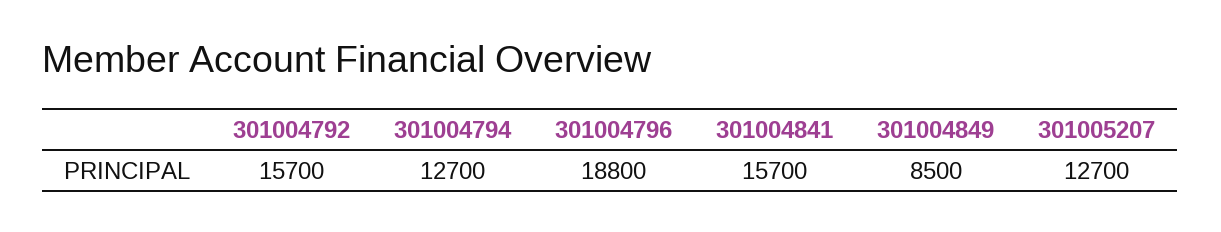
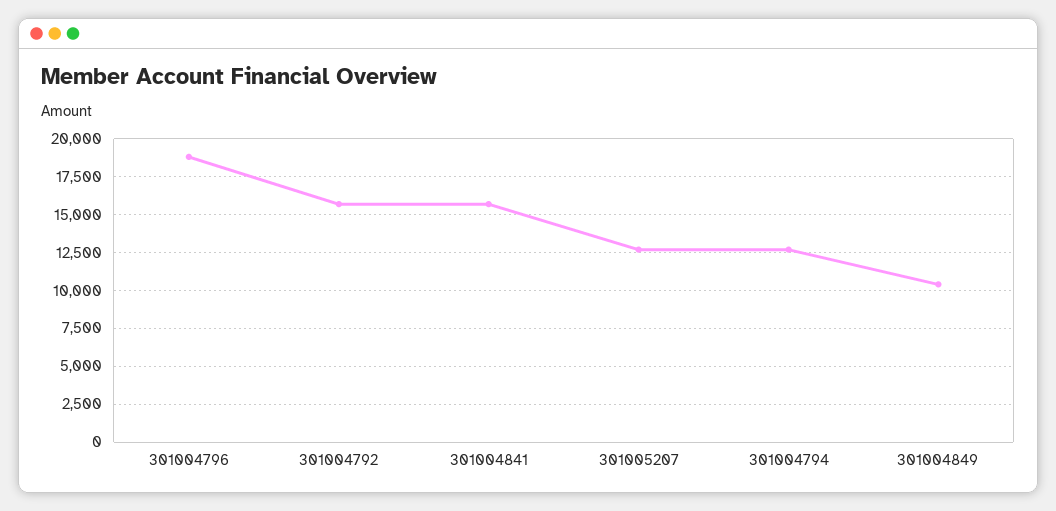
301004849: 8500 -> 10500

